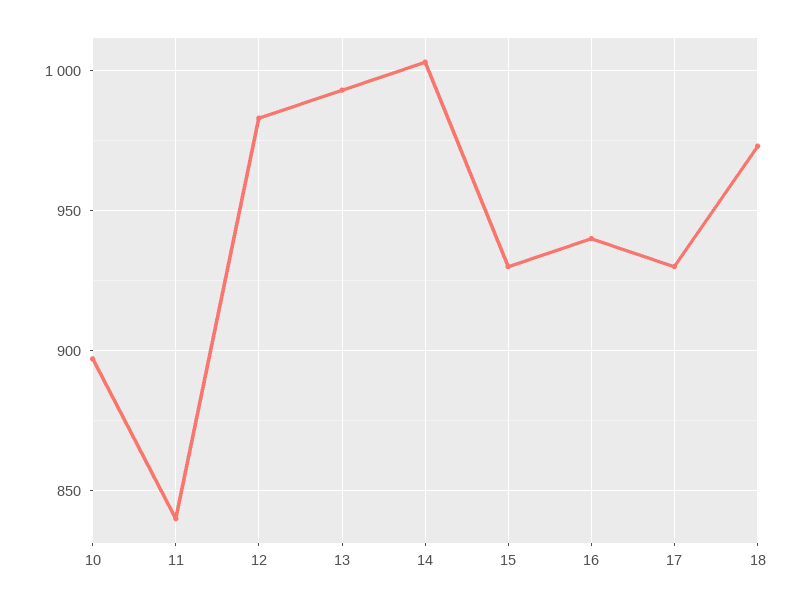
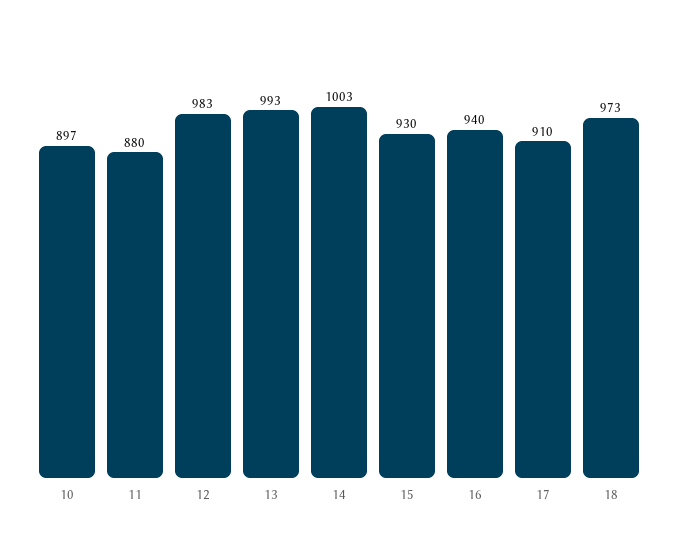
11: 840 -> 880
17: 930 -> 910

